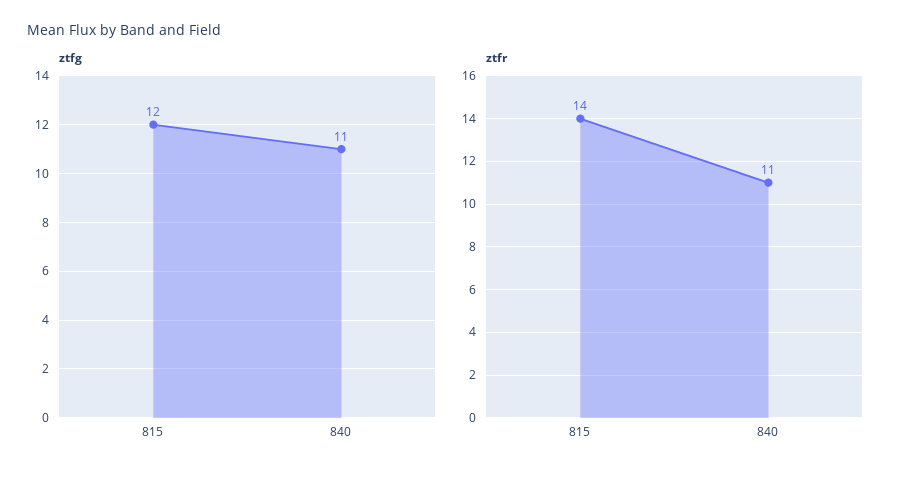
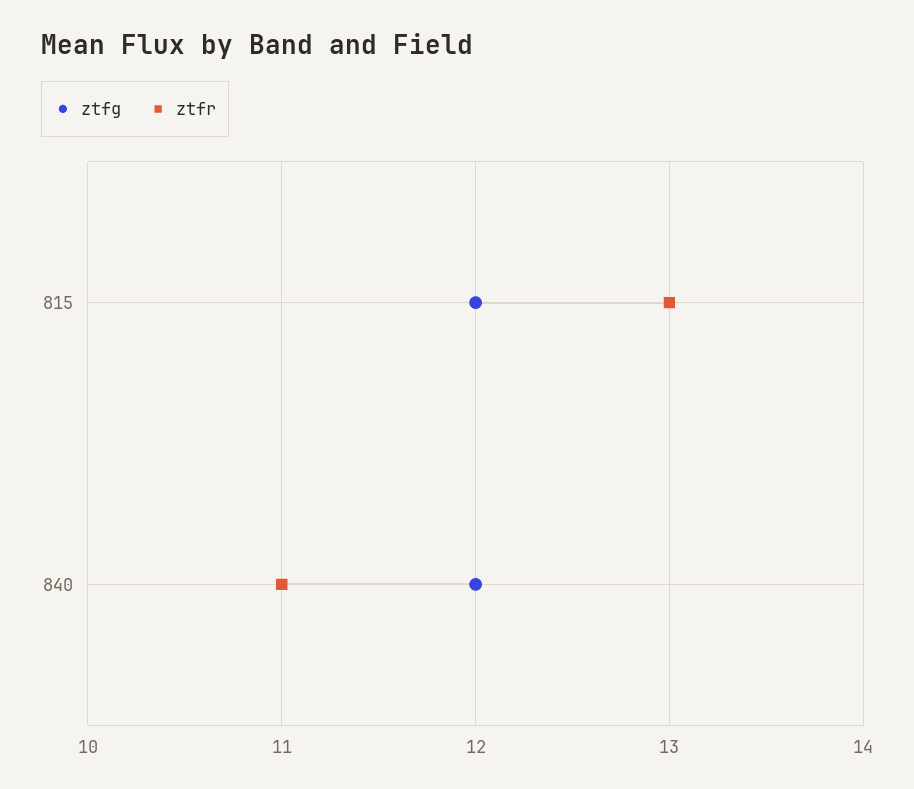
ztfg, 840: 11 -> 12
ztfr, 815: 14 -> 13

